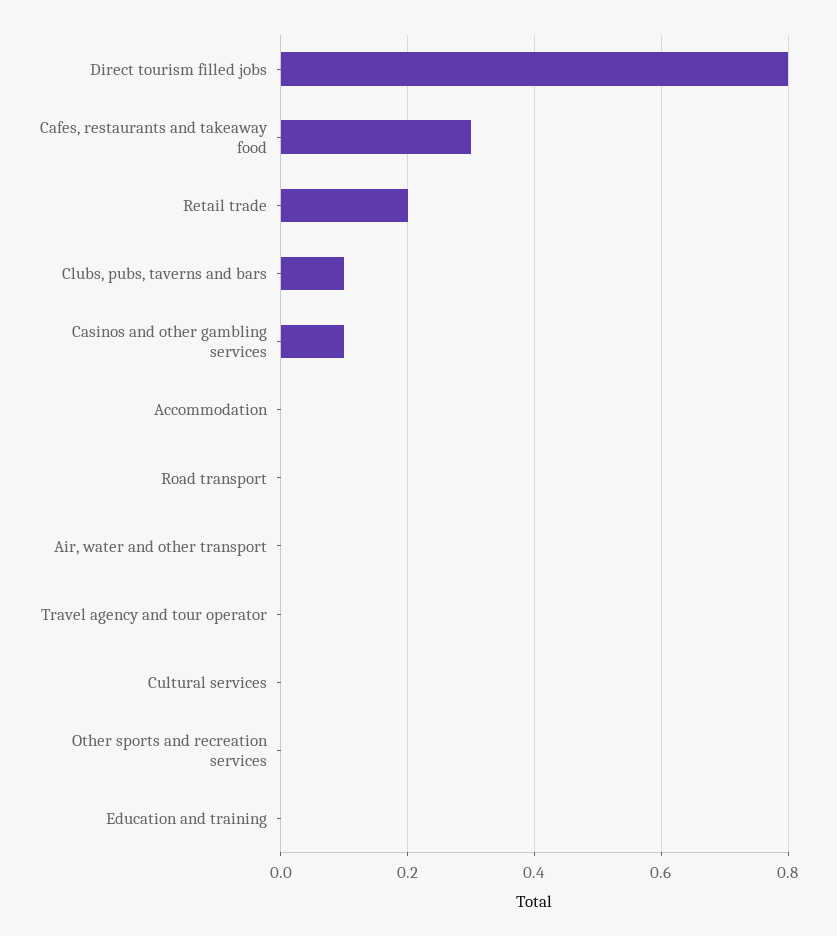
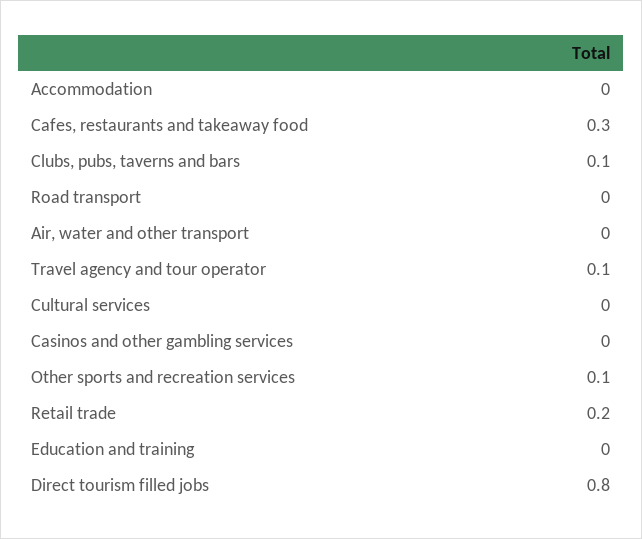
Casinos and other gambling services: 0.1 -> 0
Travel agency and tour operator: 0 -> 0.1
Other sports and recreation services: 0 -> 0.1

